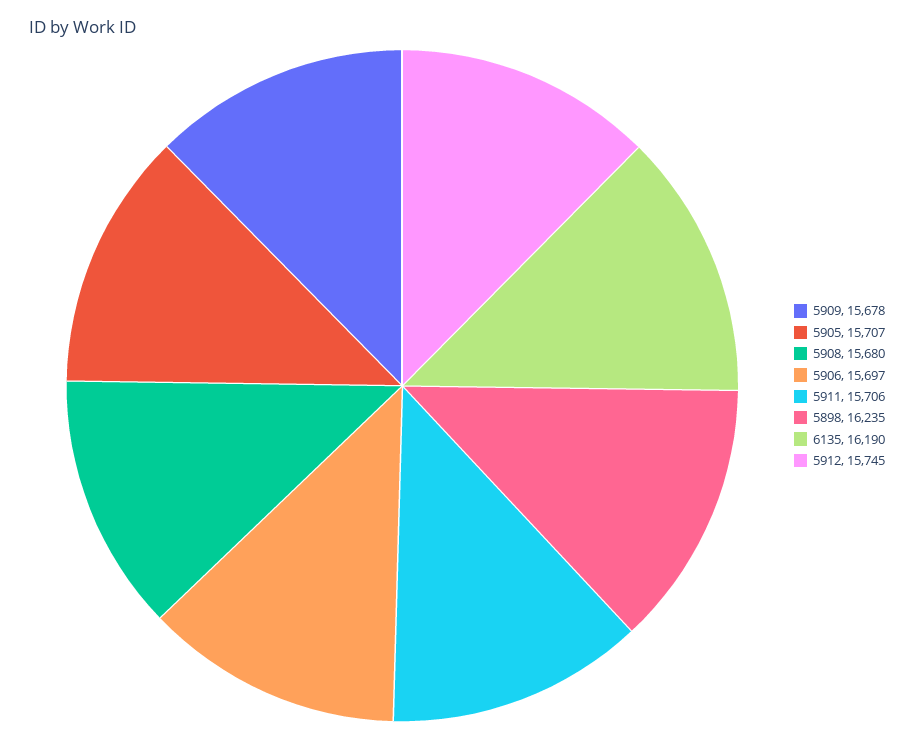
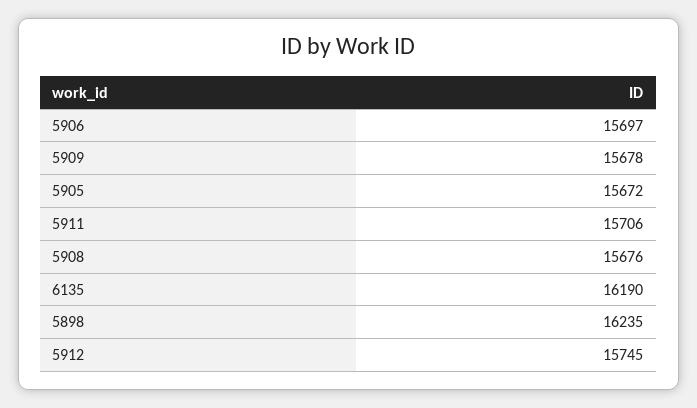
5905: 15707 -> 15672
5908: 15680 -> 15676

